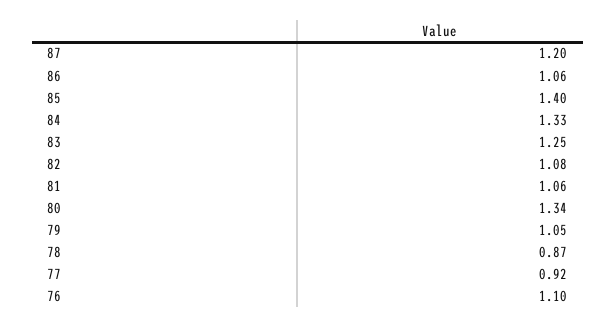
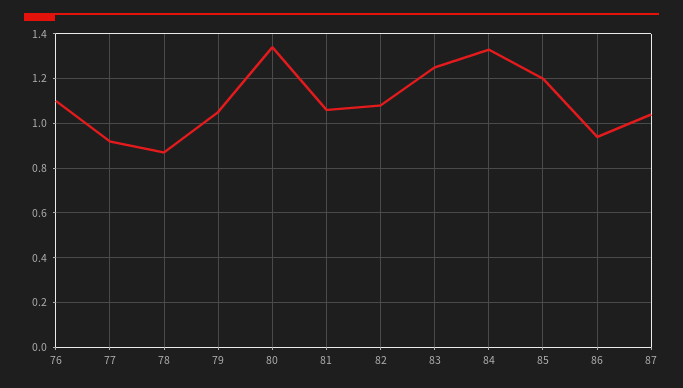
87: 1.2 -> 1.05
86: 1.06 -> 0.95
85: 1.4 -> 1.2

